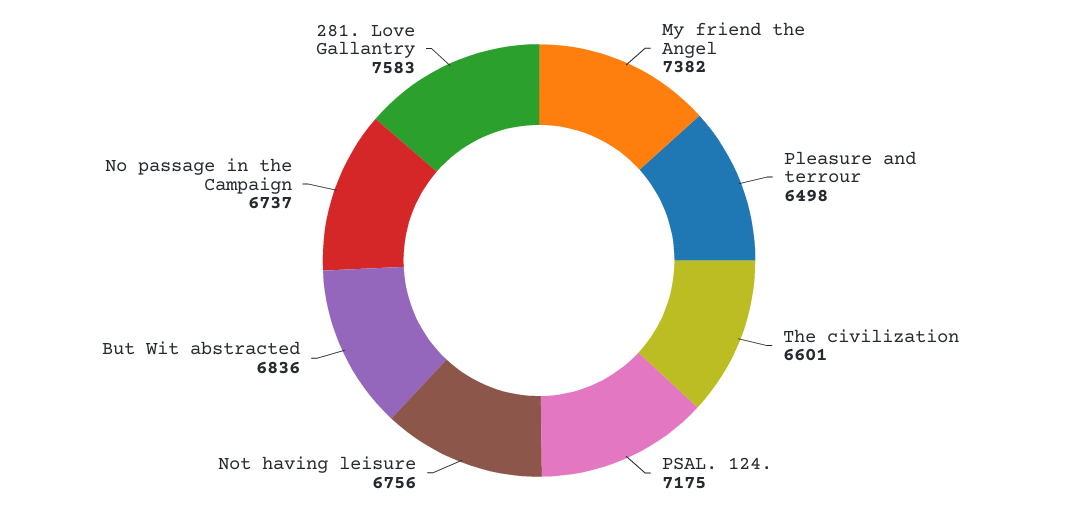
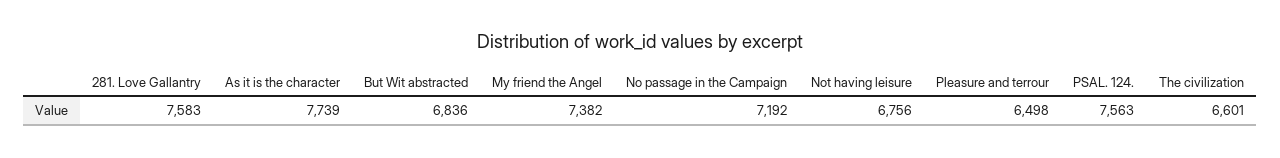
PSAL. 124.: 7175 -> 7563
No passage in the Campaign: 6737 -> 7192
As it is the character: none -> 7739

